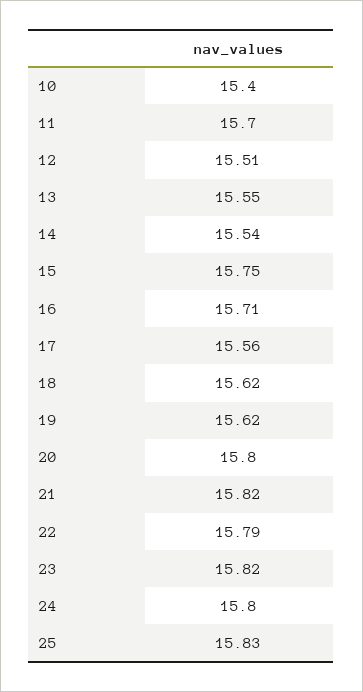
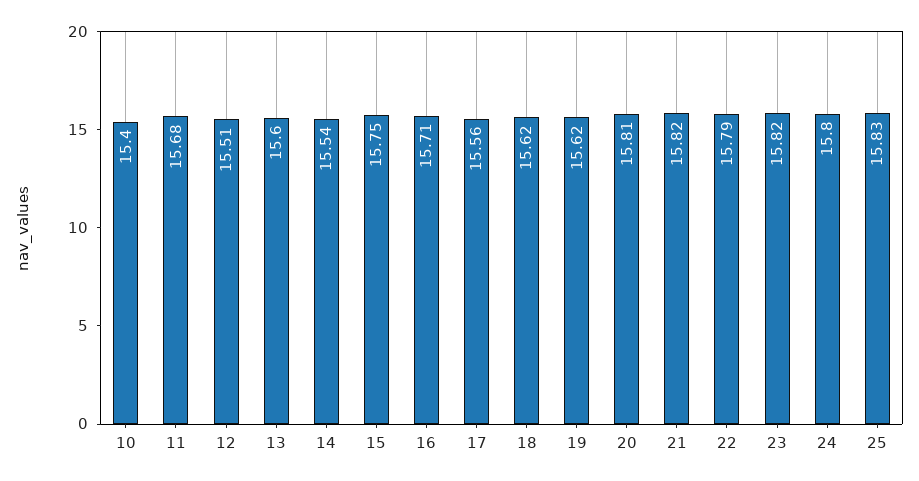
11: 15.7 -> 15.68
13: 15.55 -> 15.6
20: 15.8 -> 15.81

